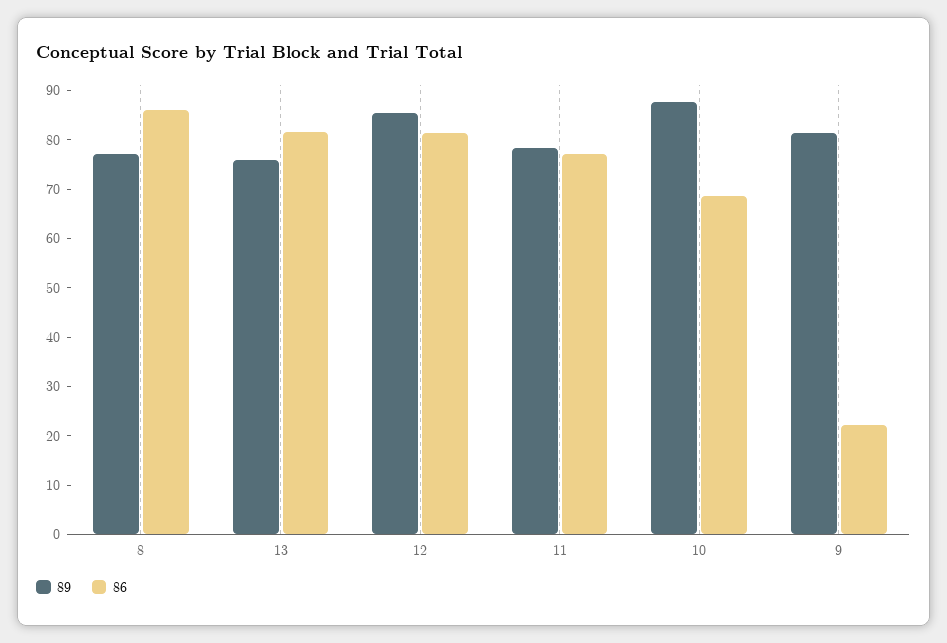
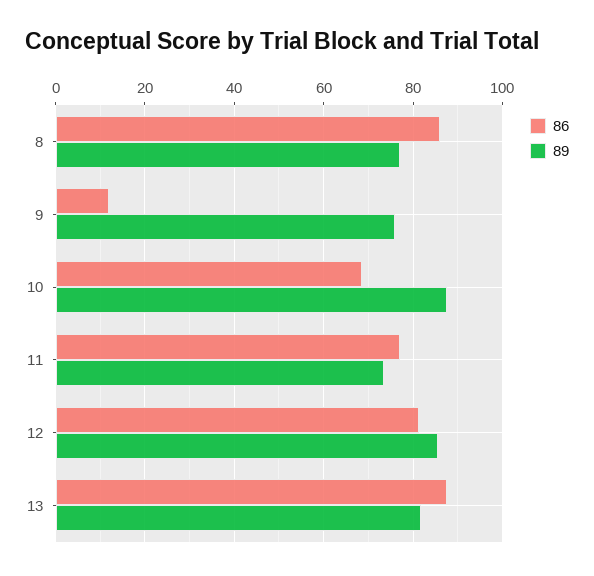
89, 13: 76 -> 82
86, 13: 82 -> 88
89, 11: 78 -> 74
89, 9: 82 -> 76
86, 9: 22 -> 12

